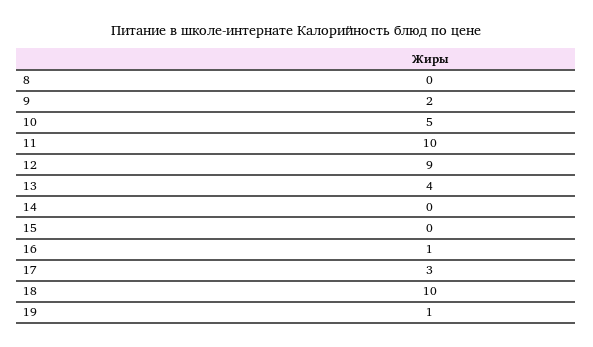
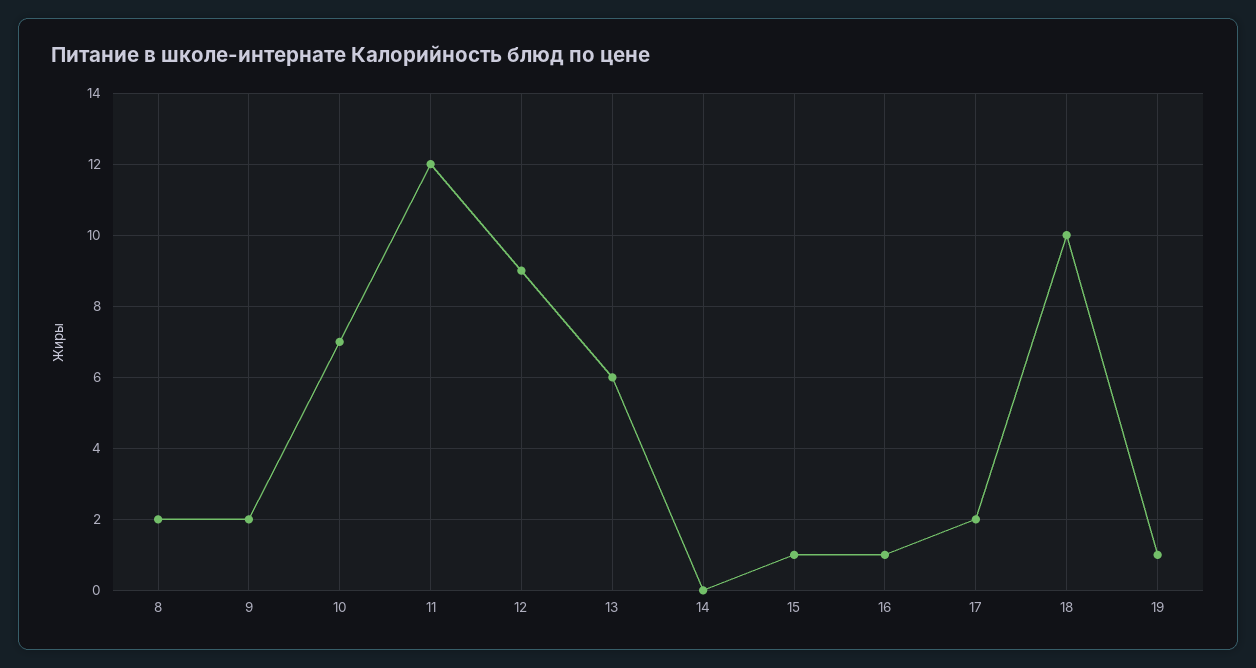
8: 0 -> 2
10: 5 -> 7
11: 10 -> 12
13: 4 -> 6
15: 0 -> 1
17: 3 -> 2

